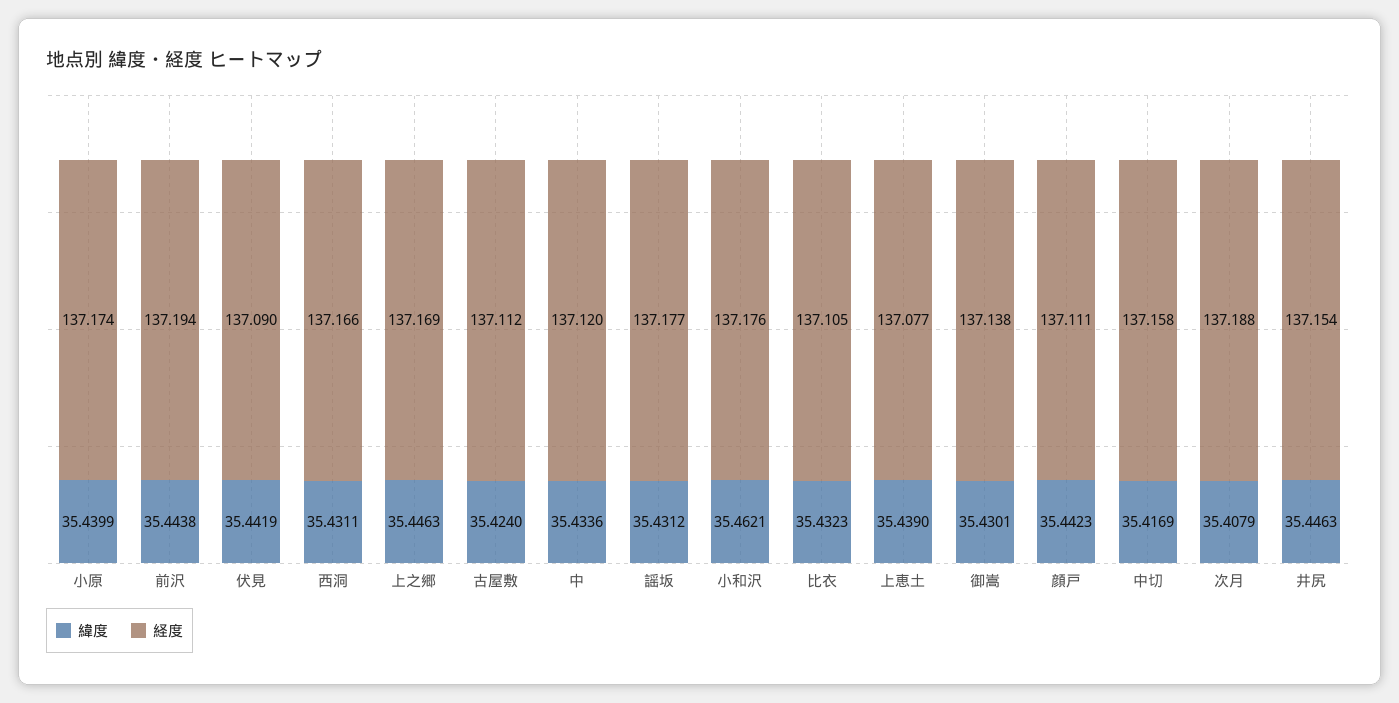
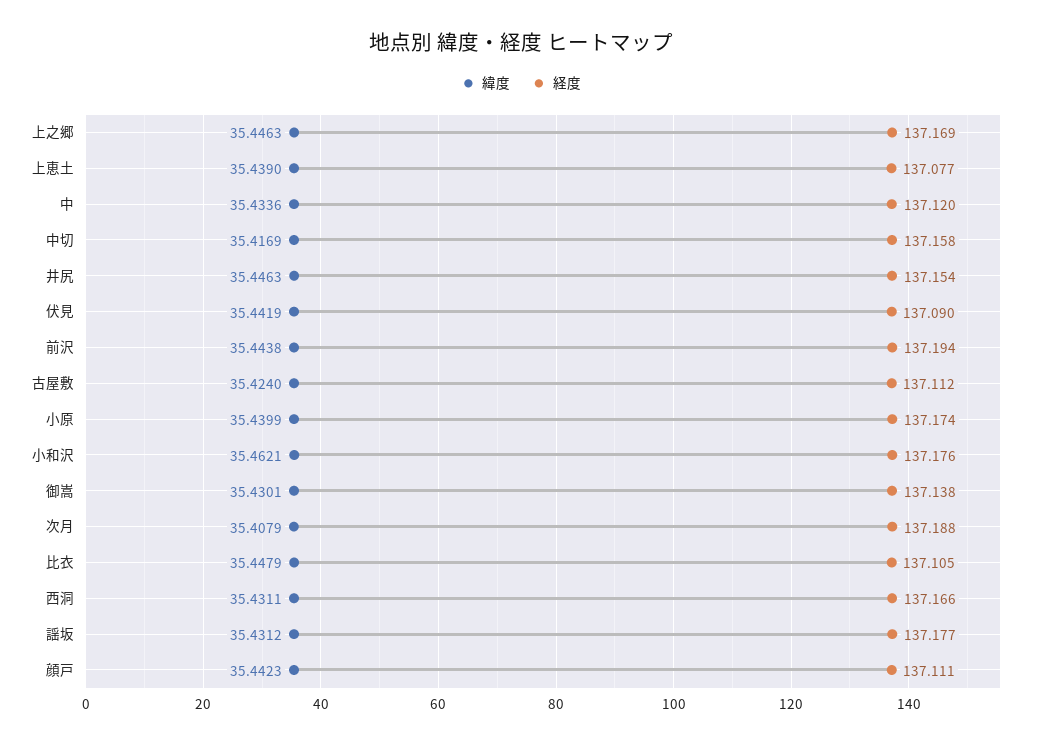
緯度, 比衣: 35.4323 -> 35.4479

